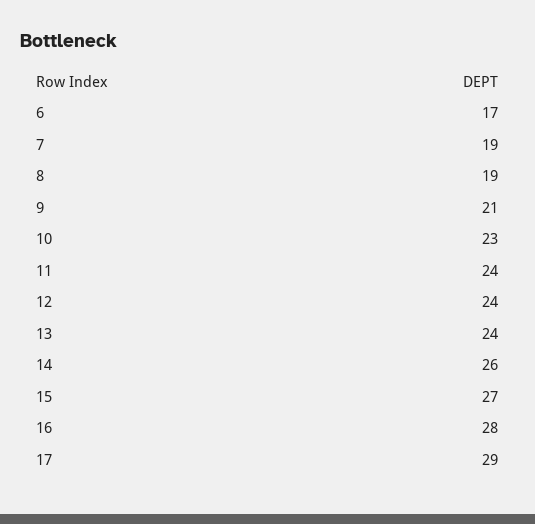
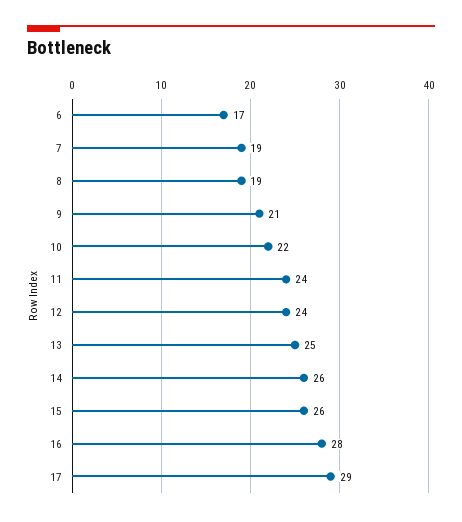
10: 23 -> 22
13: 24 -> 25
15: 27 -> 26

